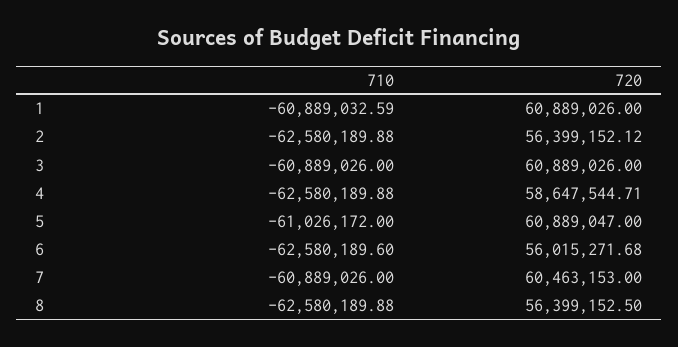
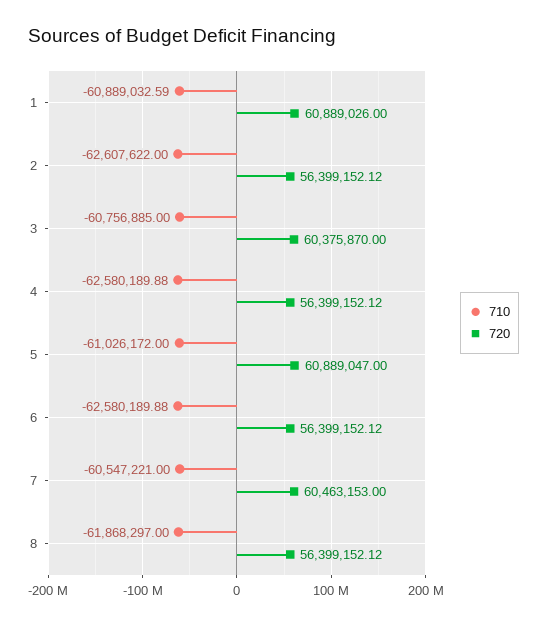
710, 2: -62580189.88 -> -62607622
710, 3: -60889026 -> -60756885
720, 3: 60889026 -> 60375870
720, 4: 58647544.71 -> 56399152.12
710, 6: -62580189.6 -> -62580189.88
720, 6: 56015271.68 -> 56399152.12
710, 7: -60889026 -> -60547221
710, 8: -62580189.88 -> -61868297
720, 8: 56399152.5 -> 56399152.12

